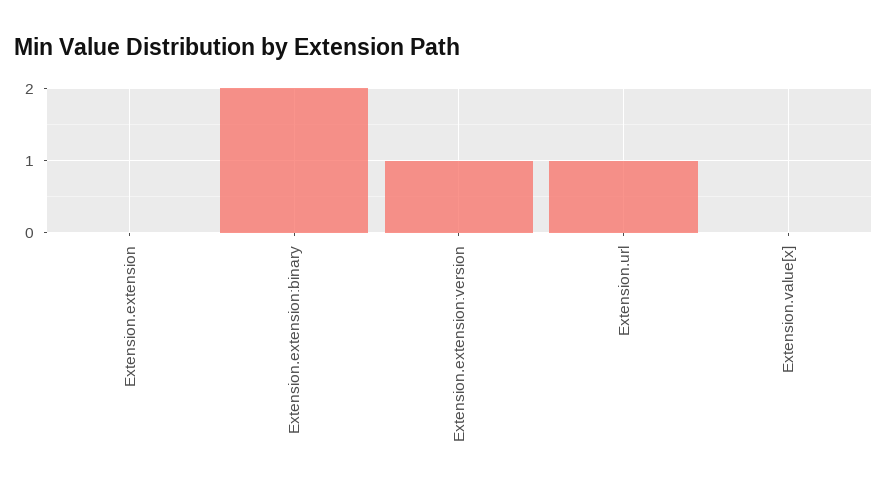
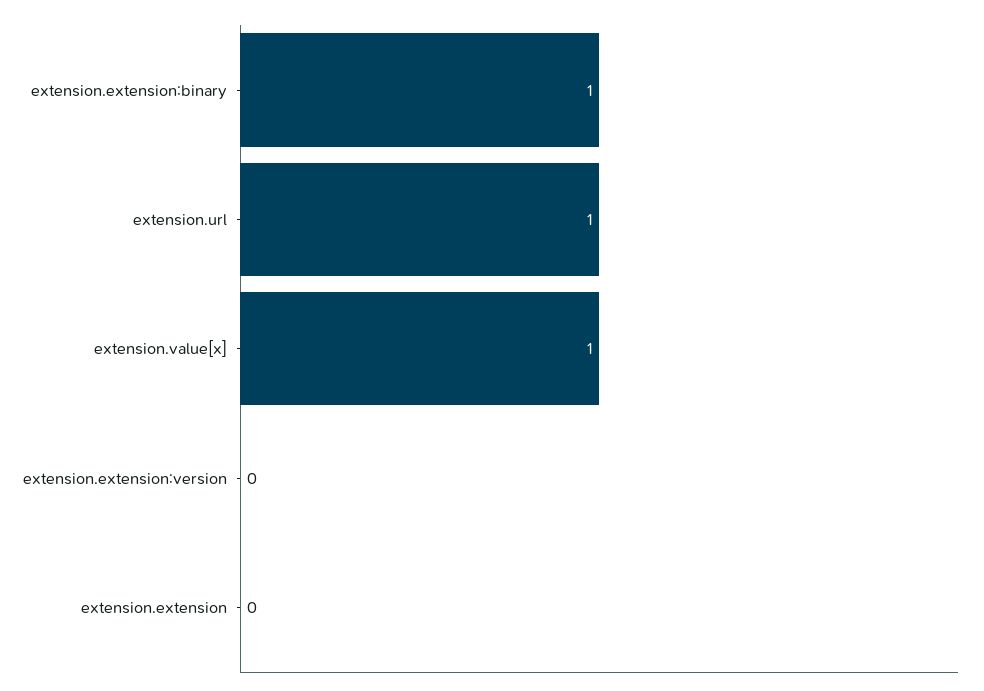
Extension.extension:binary: 2 -> 1
Extension.extension:version: 1 -> 0
Extension.value[x]: 0 -> 1

